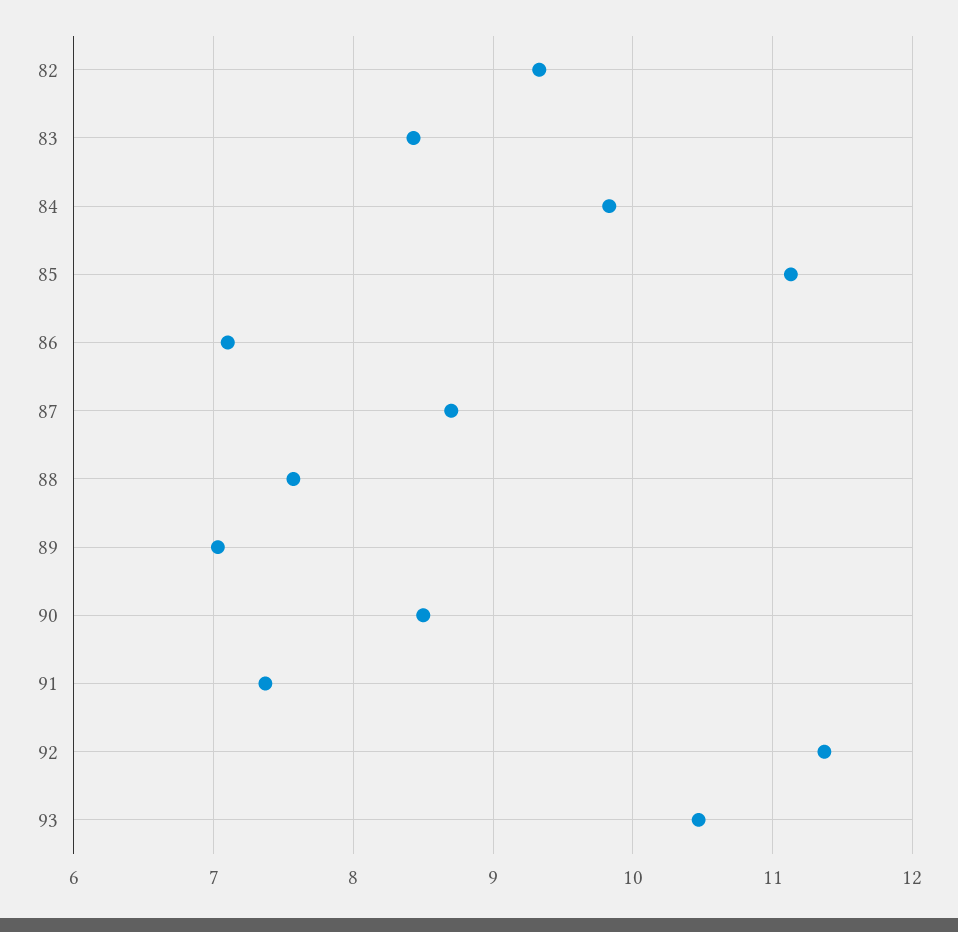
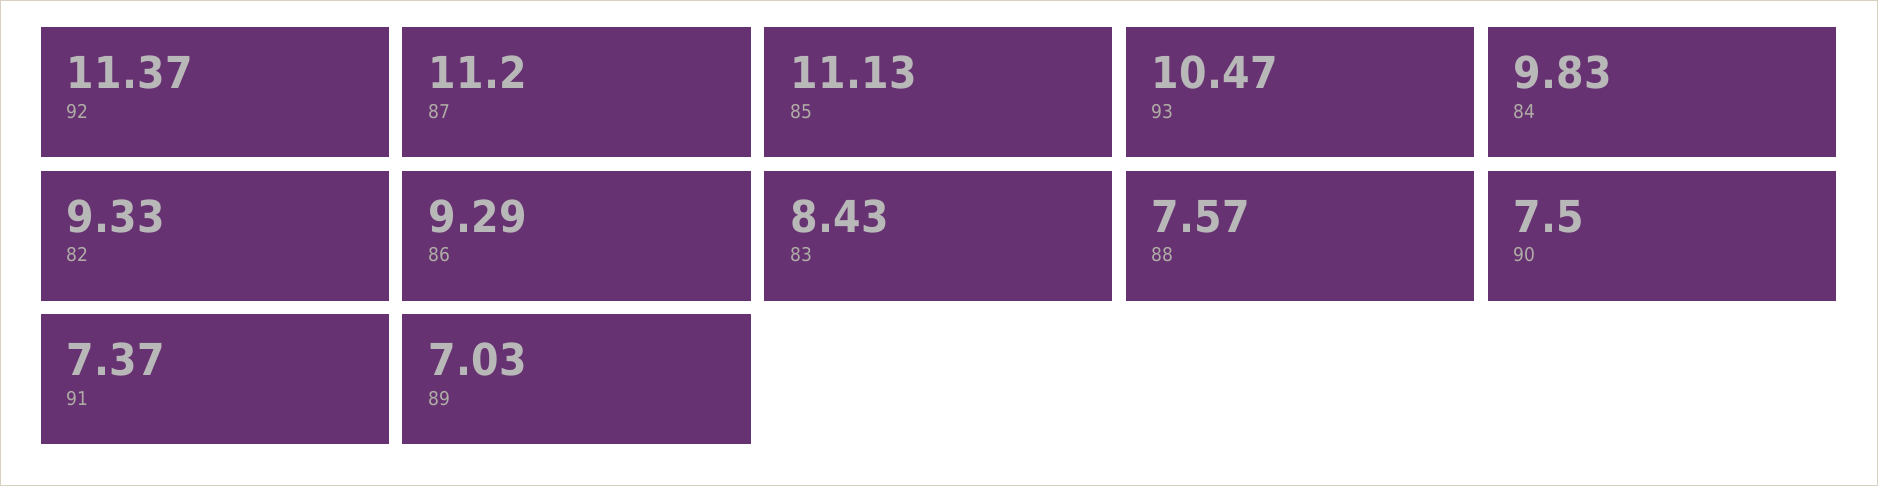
86: 7.1 -> 9.29
87: 8.7 -> 11.2
90: 8.5 -> 7.5

